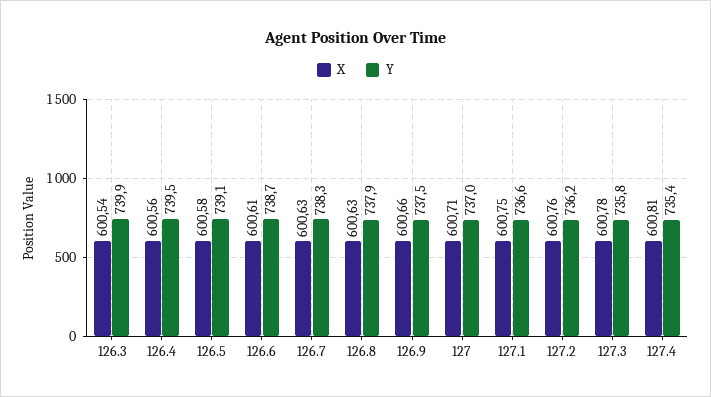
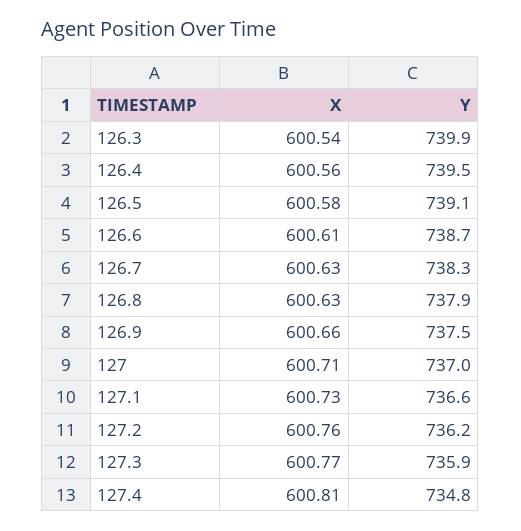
X, 127.1: 600.75 -> 600.73
X, 127.3: 600.78 -> 600.77
Y, 127.3: 735.8 -> 735.9
Y, 127.4: 735.4 -> 734.8

